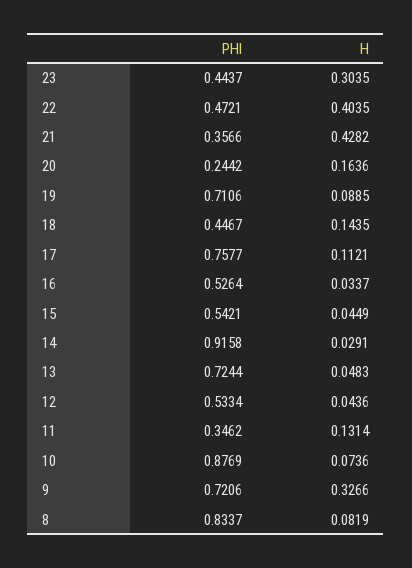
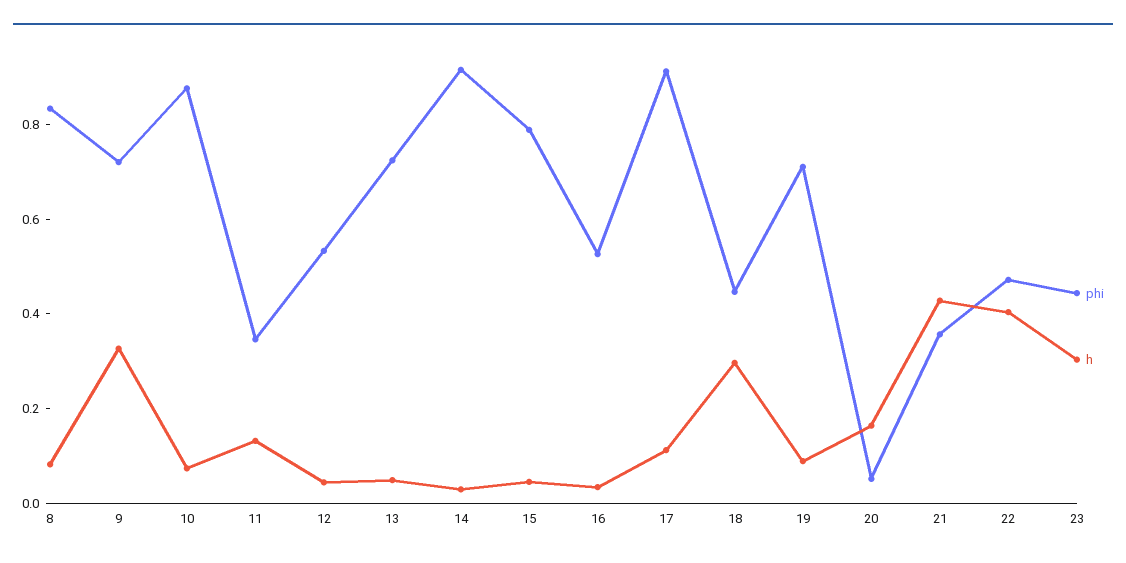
PHI, 20: 0.2442 -> 0.05
H, 18: 0.1435 -> 0.3
PHI, 17: 0.7577 -> 0.9
PHI, 15: 0.5421 -> 0.8

